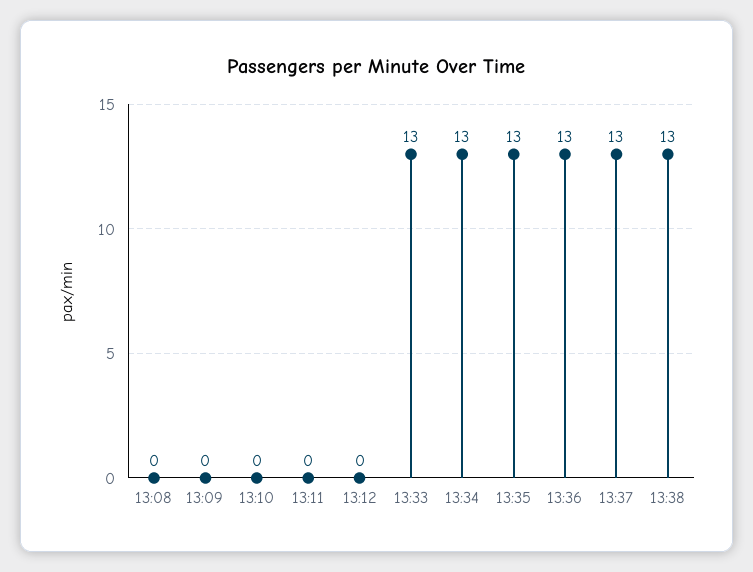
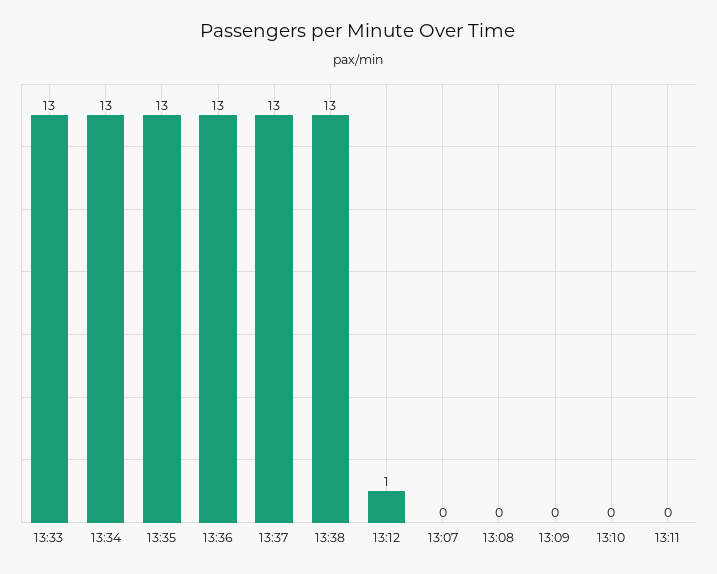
13:12: 0 -> 1
13:07: none -> 0

